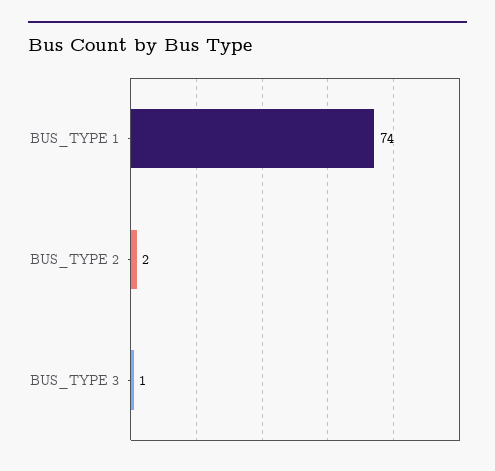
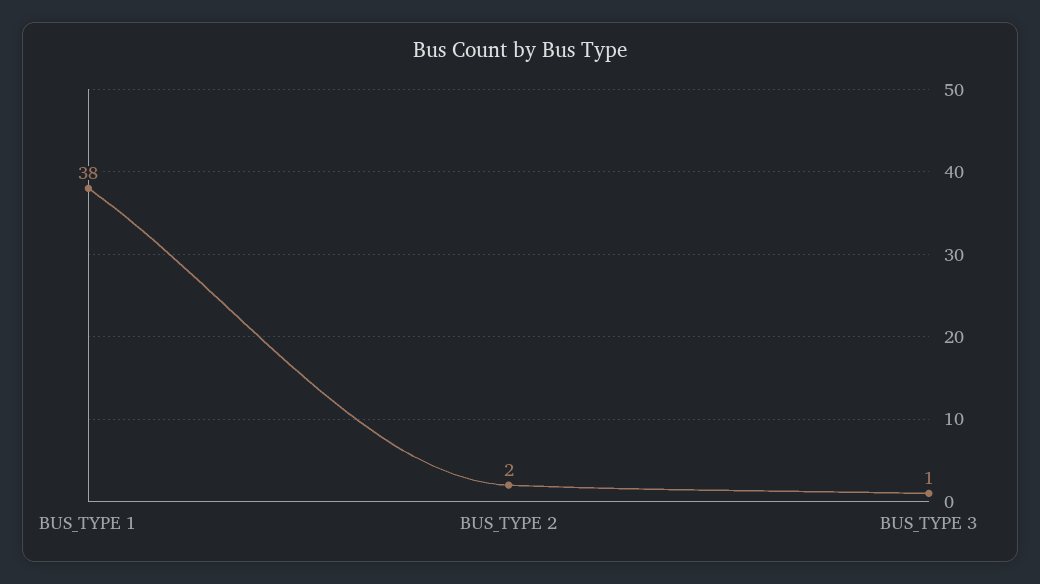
BUS_TYPE 1: 74 -> 38

